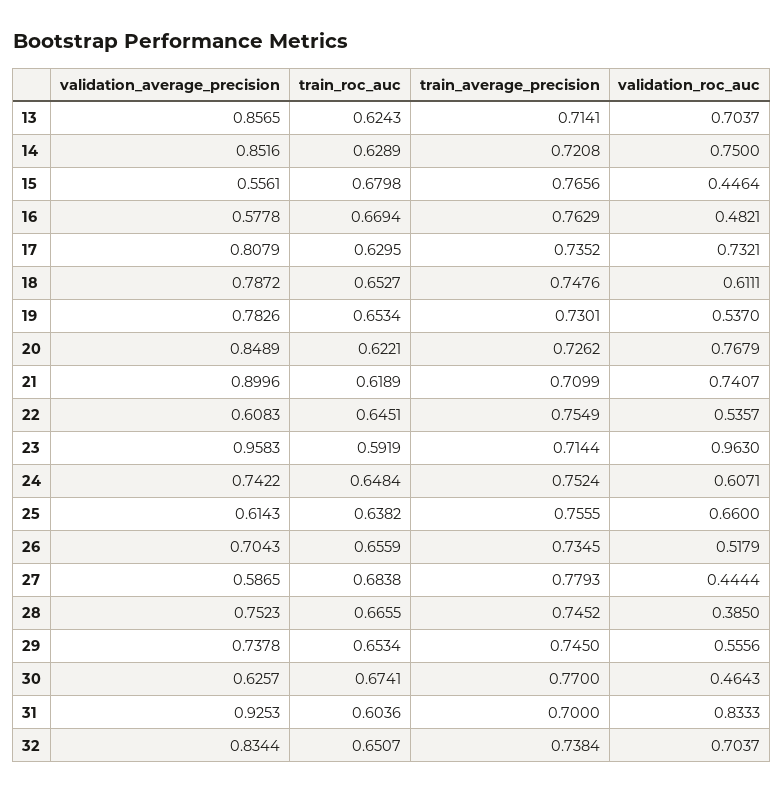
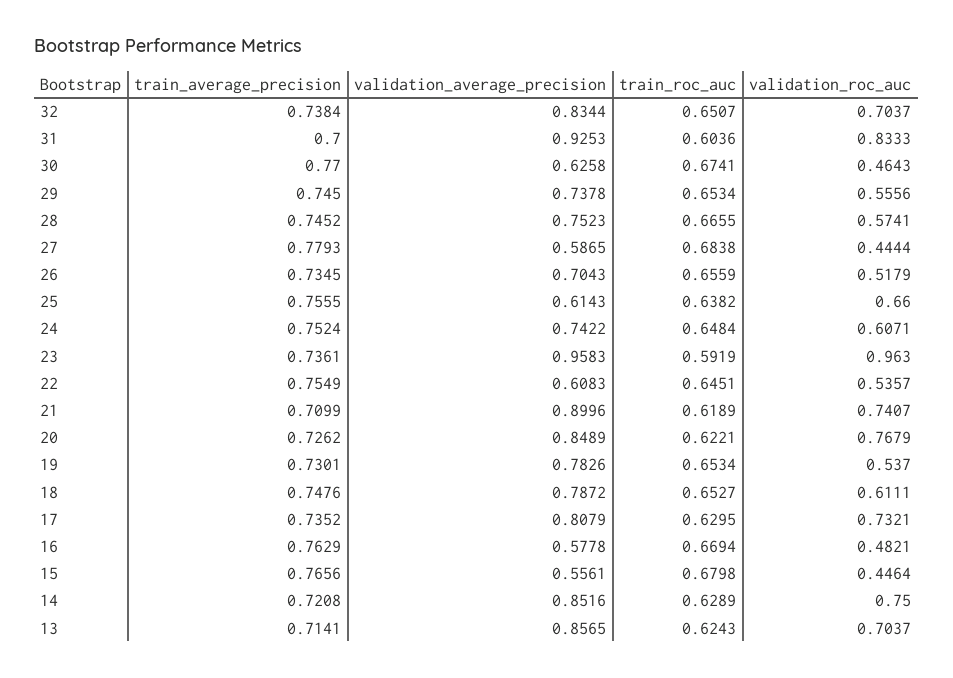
train_average_precision, 23: 0.7144 -> 0.7361
validation_roc_auc, 28: 0.385 -> 0.5741
validation_average_precision, 30: 0.6257 -> 0.6258

